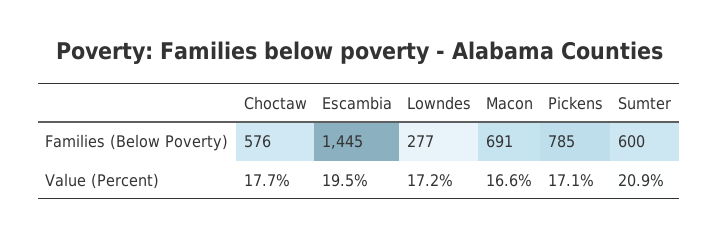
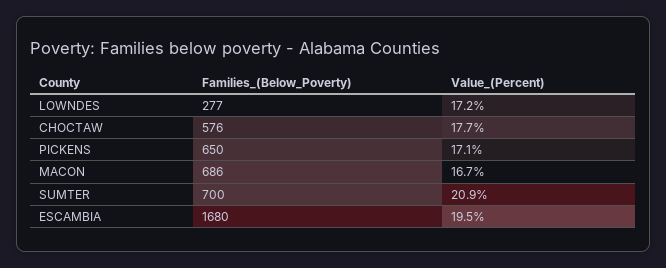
Escambia, Families (Below Poverty): 1445 -> 1680
Macon, Families (Below Poverty): 691 -> 686
Pickens, Families (Below Poverty): 785 -> 650
Sumter, Families (Below Poverty): 600 -> 700
Macon, Value (Percent): 16.6 -> 16.7

